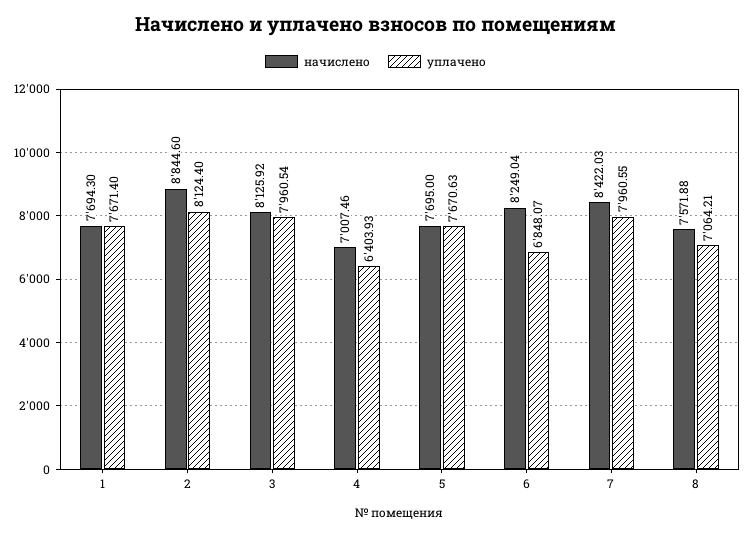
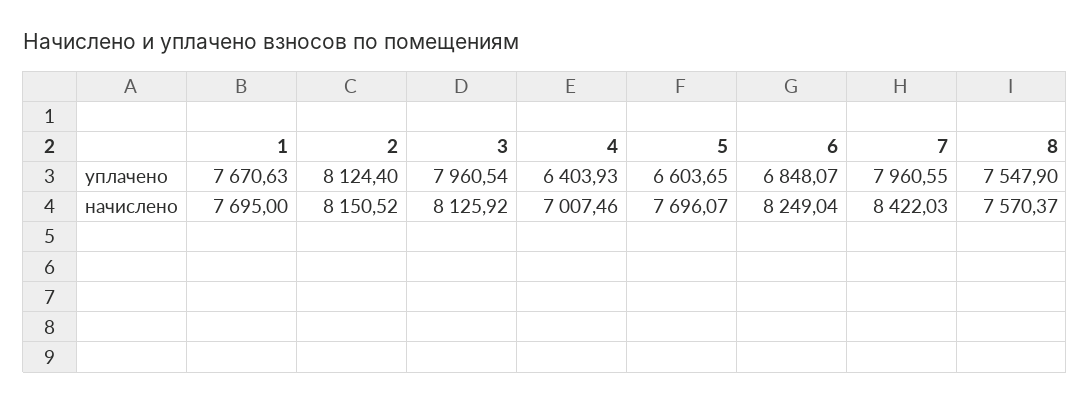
начислено, 1: 7694.3 -> 7695
уплачено, 1: 7671.4 -> 7670.63
начислено, 2: 8844.6 -> 8150.52
начислено, 5: 7695 -> 7696.07
уплачено, 5: 7670.63 -> 6603.65
начислено, 8: 7571.88 -> 7570.37
уплачено, 8: 7064.21 -> 7547.9

